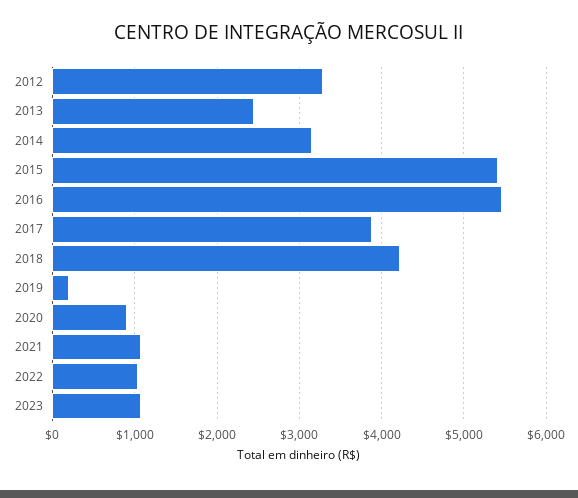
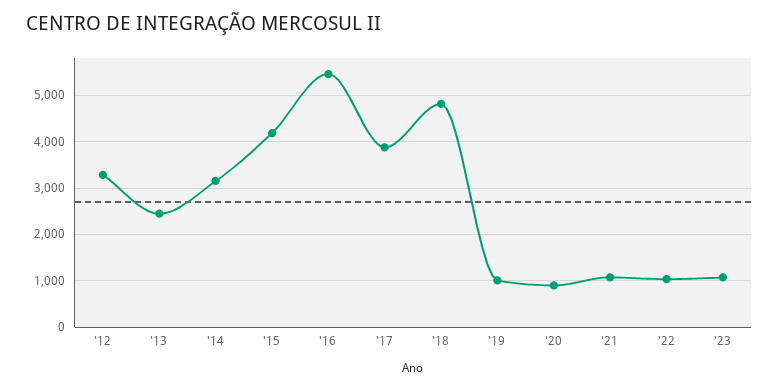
2015: 5400 -> 4200
2018: 4200 -> 4800
2019: 200 -> 1000

